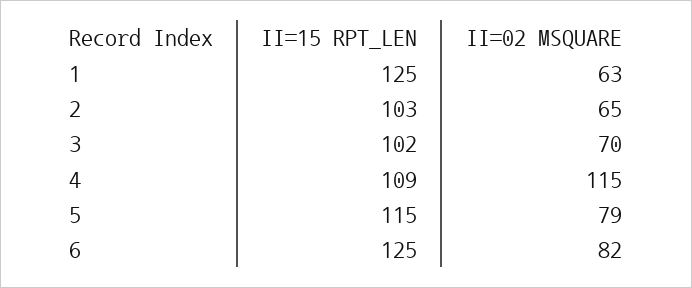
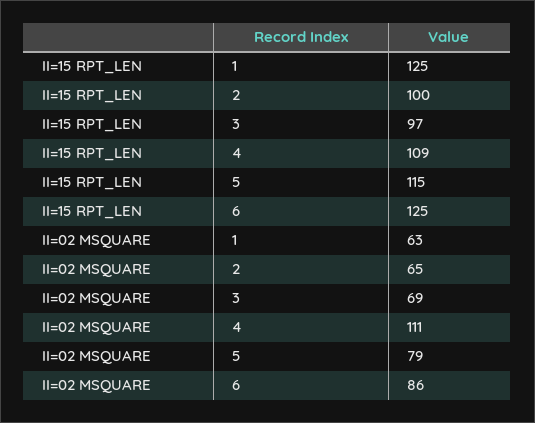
II=15 RPT_LEN, 2: 103 -> 100
II=15 RPT_LEN, 3: 102 -> 97
II=02 MSQUARE, 3: 70 -> 69
II=02 MSQUARE, 4: 115 -> 111
II=02 MSQUARE, 6: 82 -> 86

